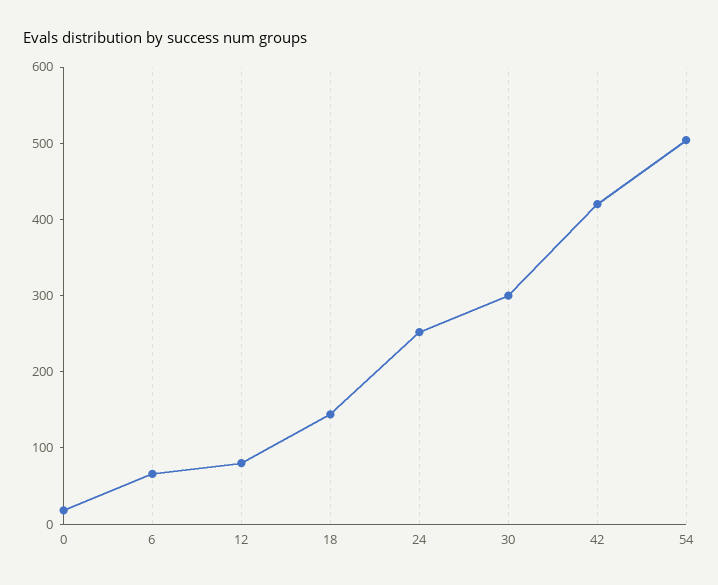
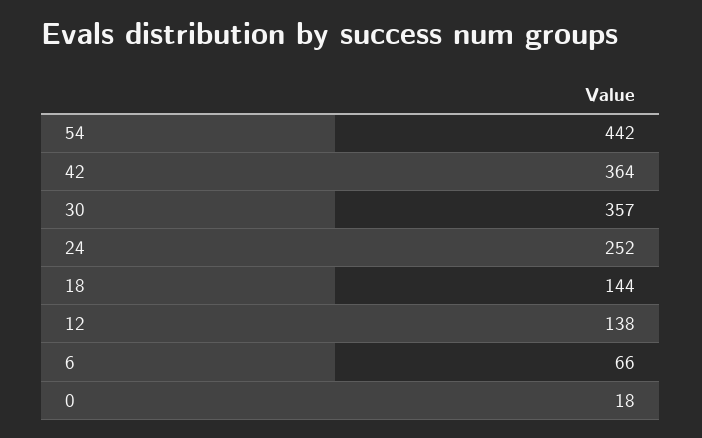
12: 80 -> 138
30: 300 -> 357
42: 420 -> 364
54: 500 -> 442

